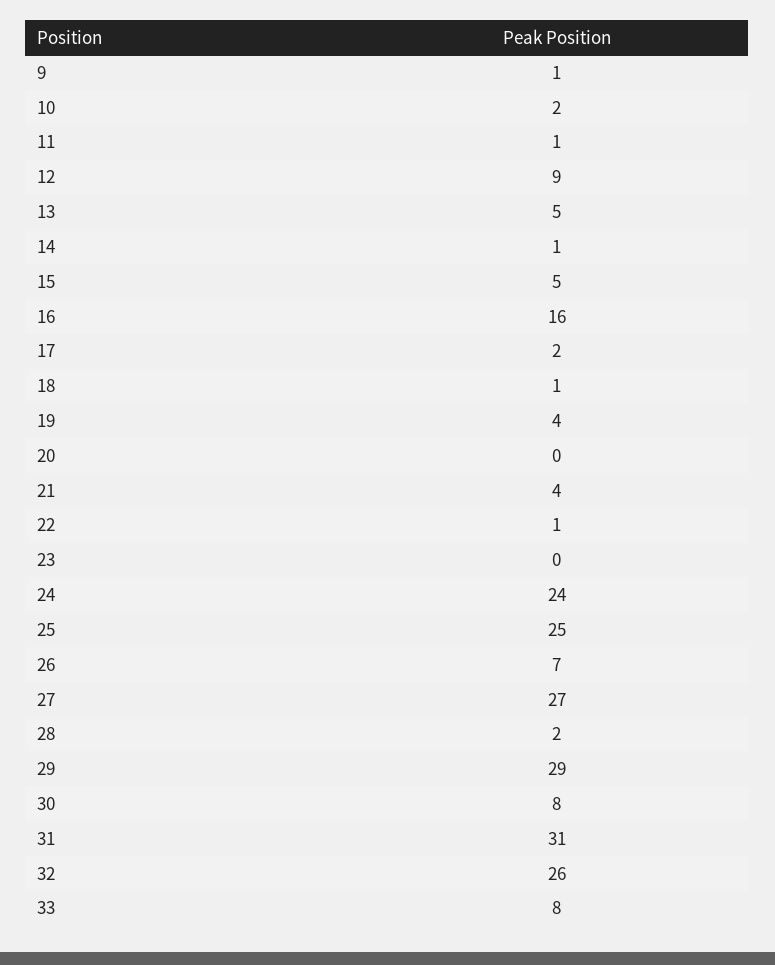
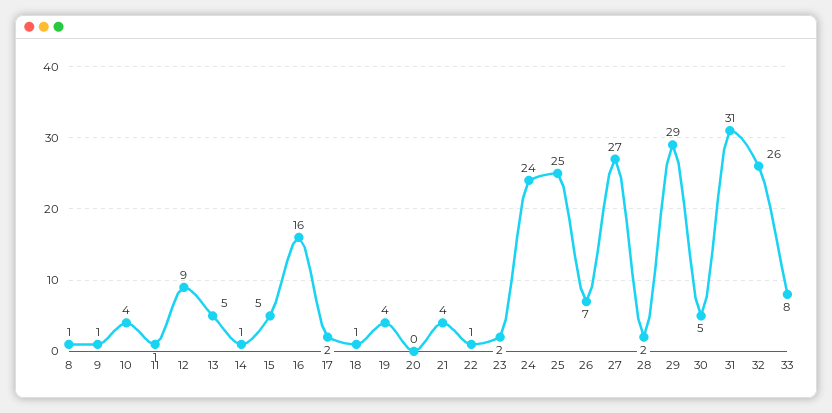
10: 2 -> 4
23: 0 -> 2
30: 8 -> 5
8: none -> 1

